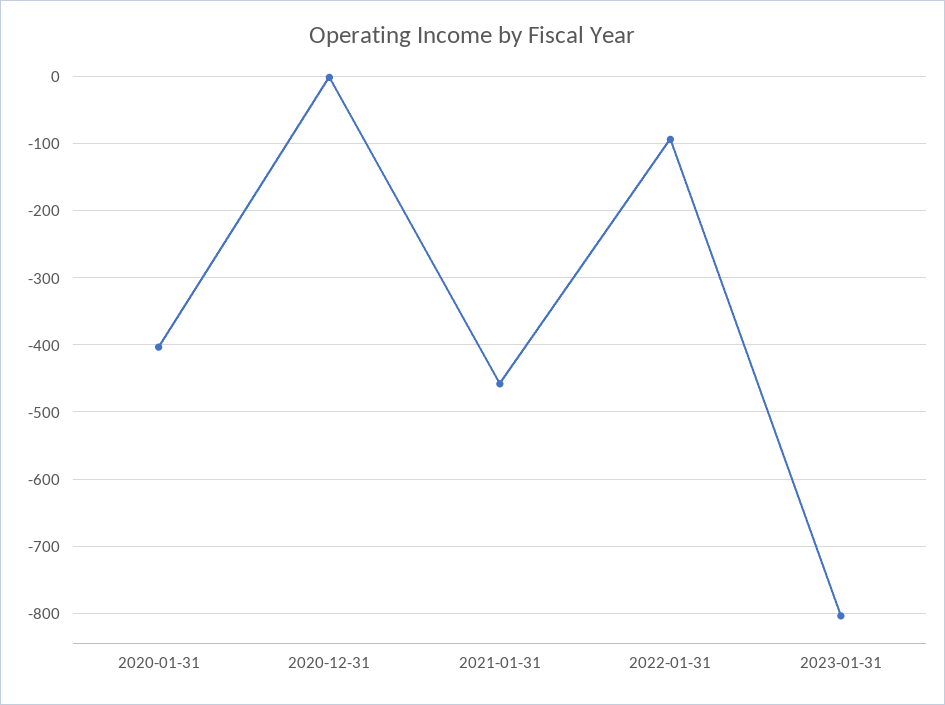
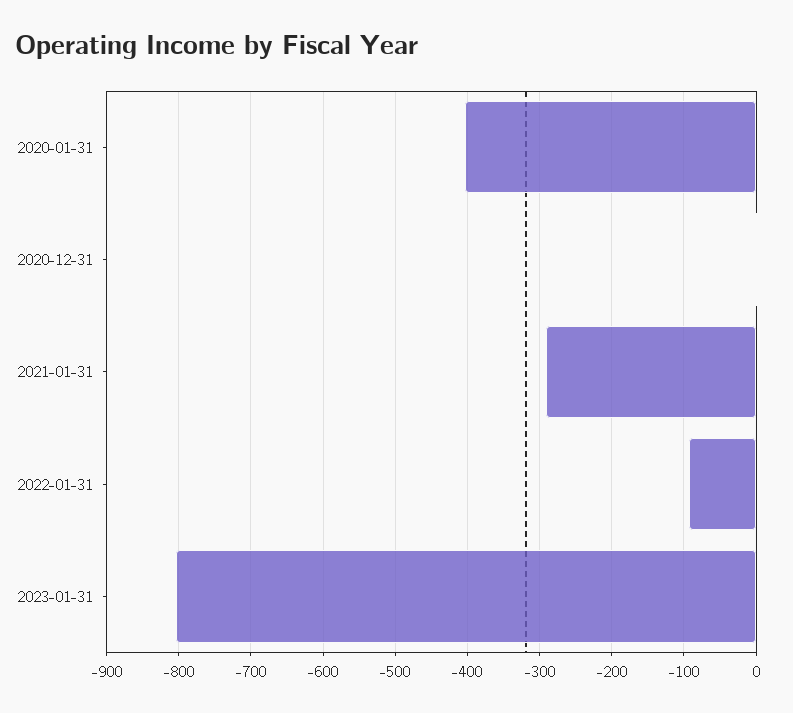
2021-01-31: -460 -> -290

